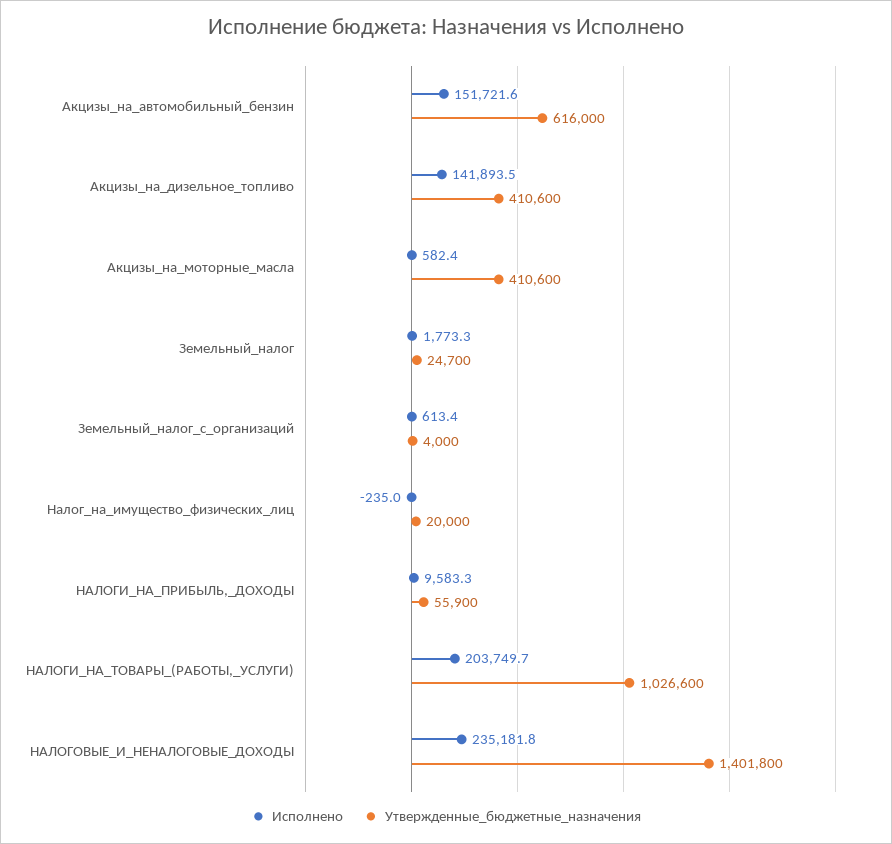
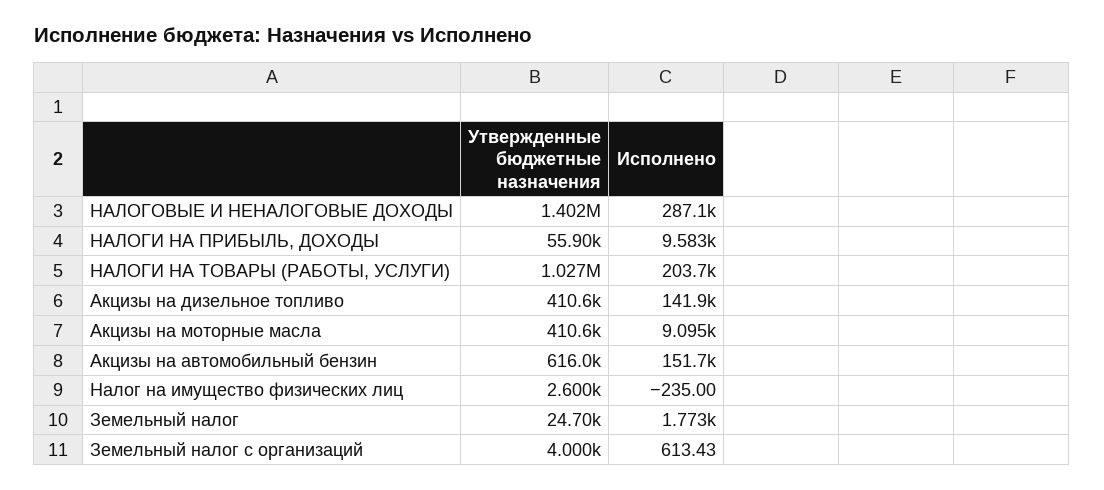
Исполнено, Акцизы_на_моторные_масла: 582.4 -> 9095
Утвержденные_бюджетные_назначения, Налог_на_имущество_физических_лиц: 20000 -> 2600
Исполнено, НАЛОГОВЫЕ_И_НЕНАЛОГОВЫЕ_ДОХОДЫ: 235181.8 -> 287100

